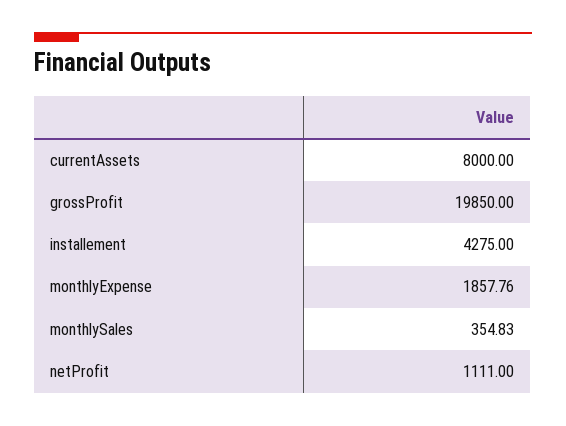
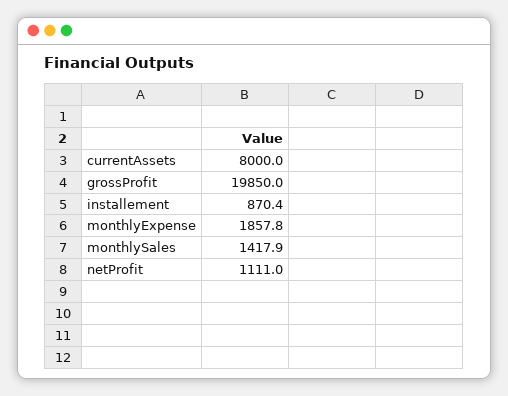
installement: 4275 -> 870.4
monthlySales: 354.83 -> 1417.9

